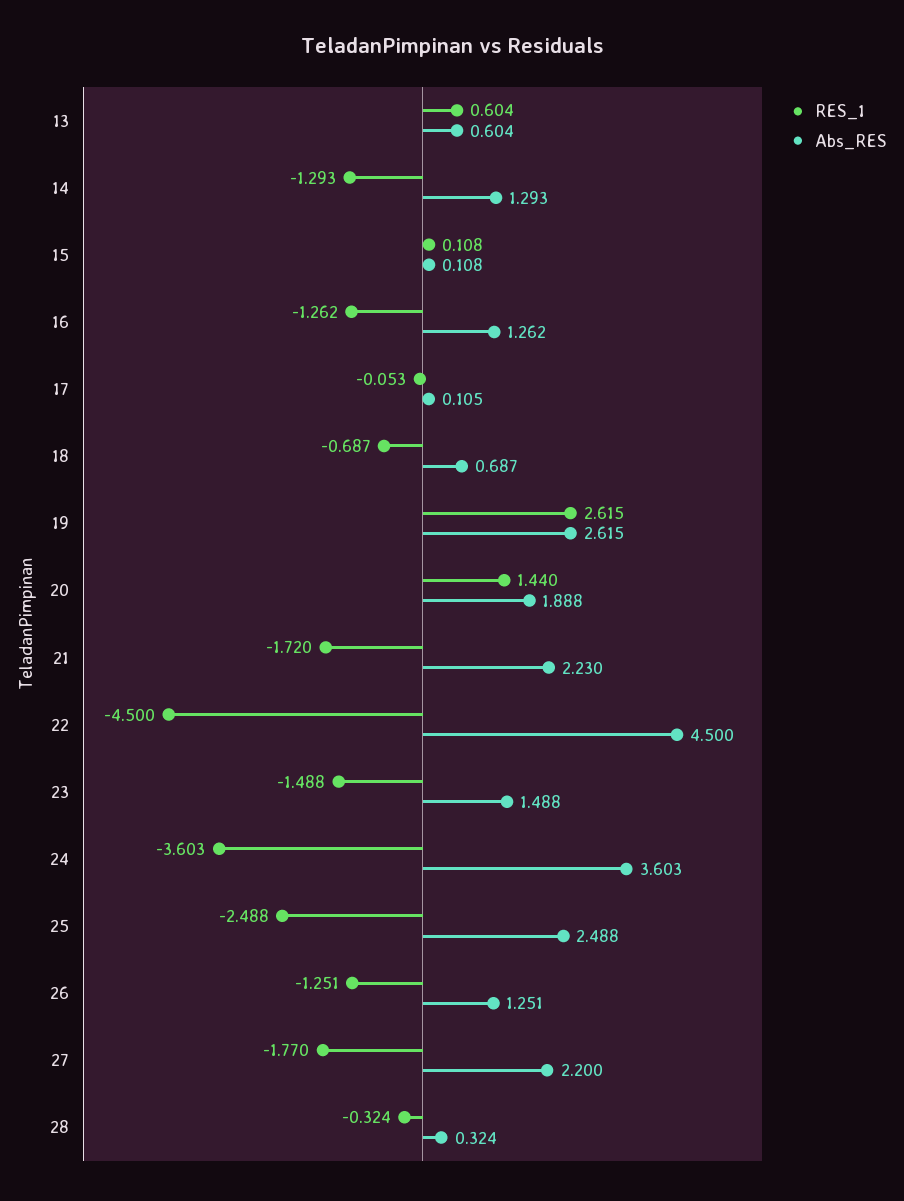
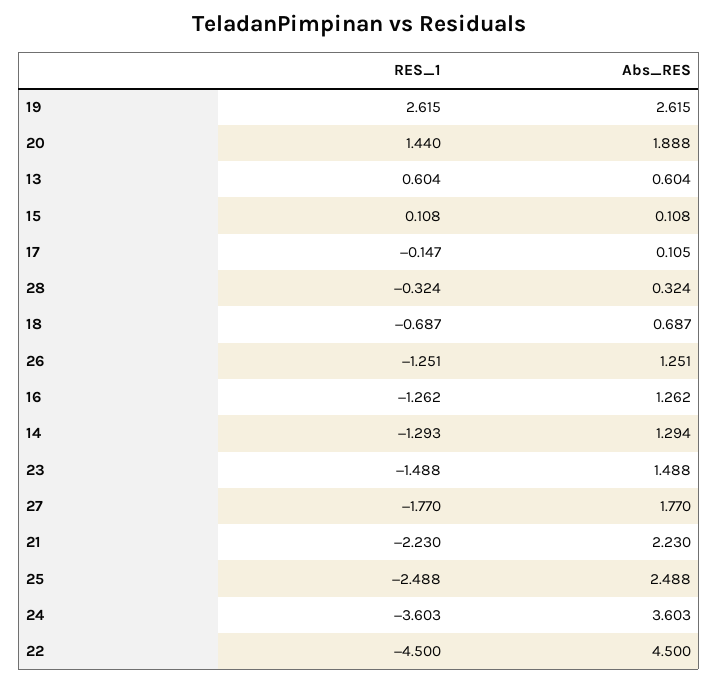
Abs_RES, 14: 1.293 -> 1.294
RES_1, 17: -0.053 -> -0.147
RES_1, 21: -1.72 -> -2.23
Abs_RES, 27: 2.2 -> 1.77

